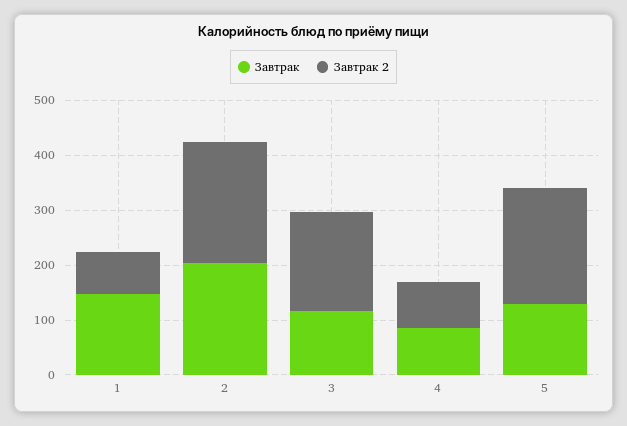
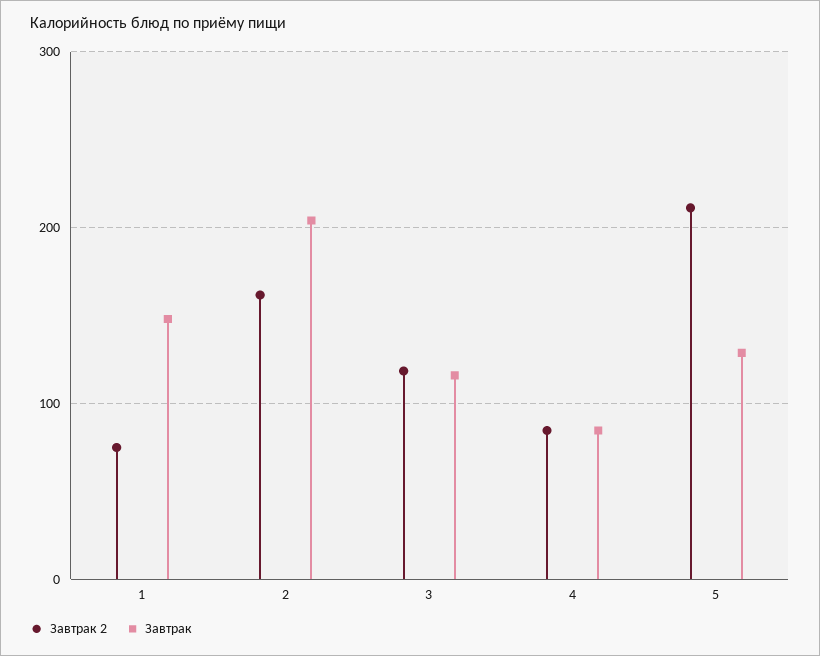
Завтрак 2, 2: 220 -> 160
Завтрак 2, 3: 180 -> 120

